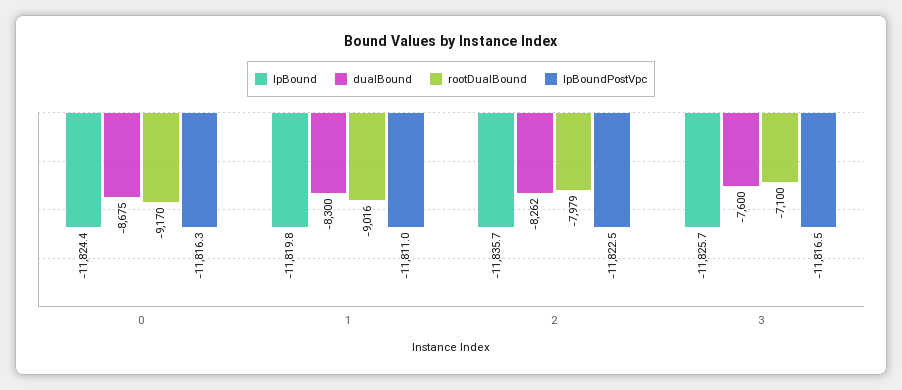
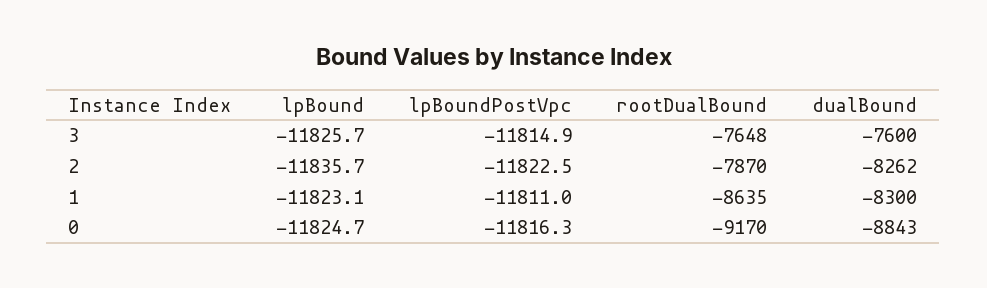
lpBound, 0: -11824.4 -> -11824.7
dualBound, 0: -8675 -> -8843
lpBound, 1: -11819.8 -> -11823.1
rootDualBound, 1: -9016 -> -8635
rootDualBound, 2: -7979 -> -7870
rootDualBound, 3: -7100 -> -7648
lpBoundPostVpc, 3: -11816.5 -> -11814.9

